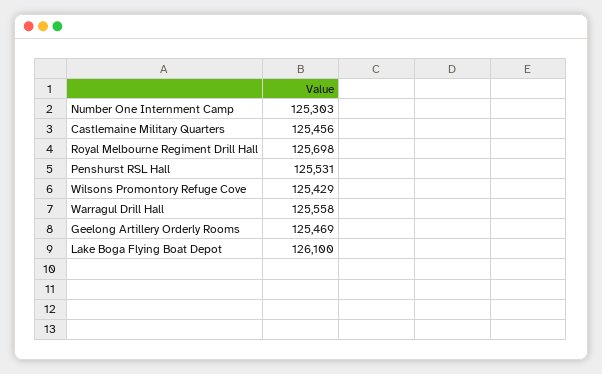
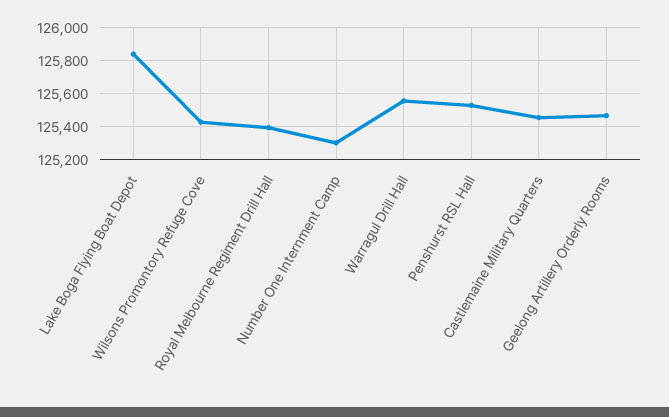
Royal Melbourne Regiment Drill Hall: 125698 -> 125400
Lake Boga Flying Boat Depot: 126100 -> 125850

